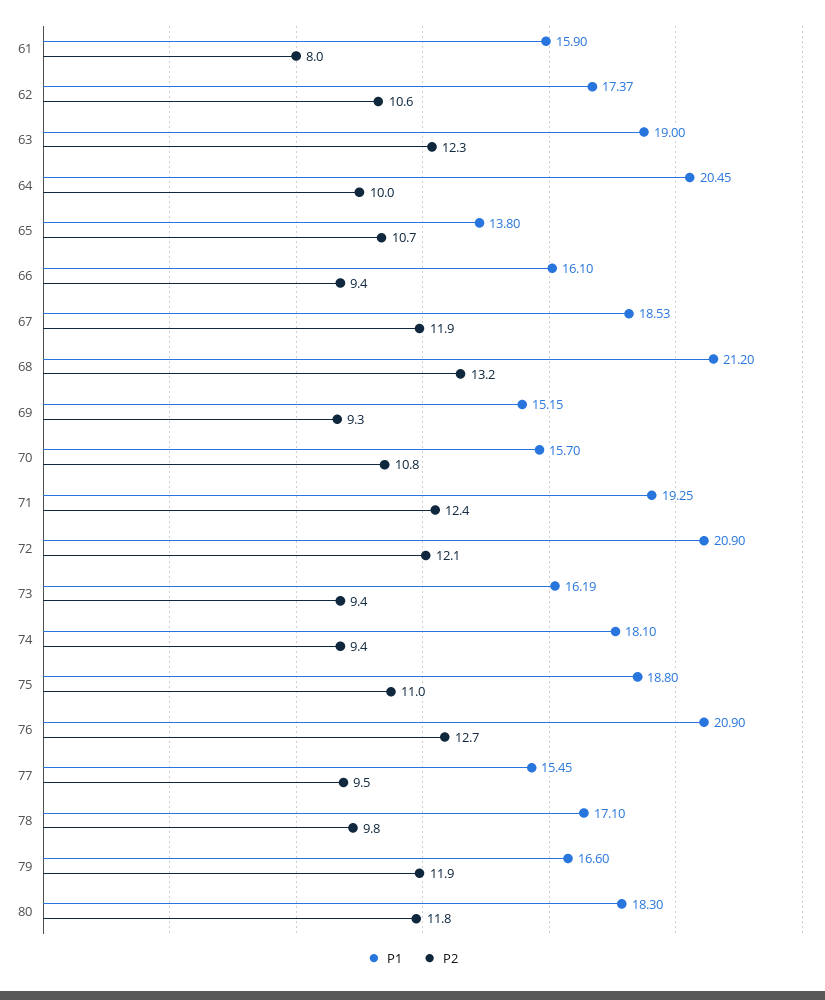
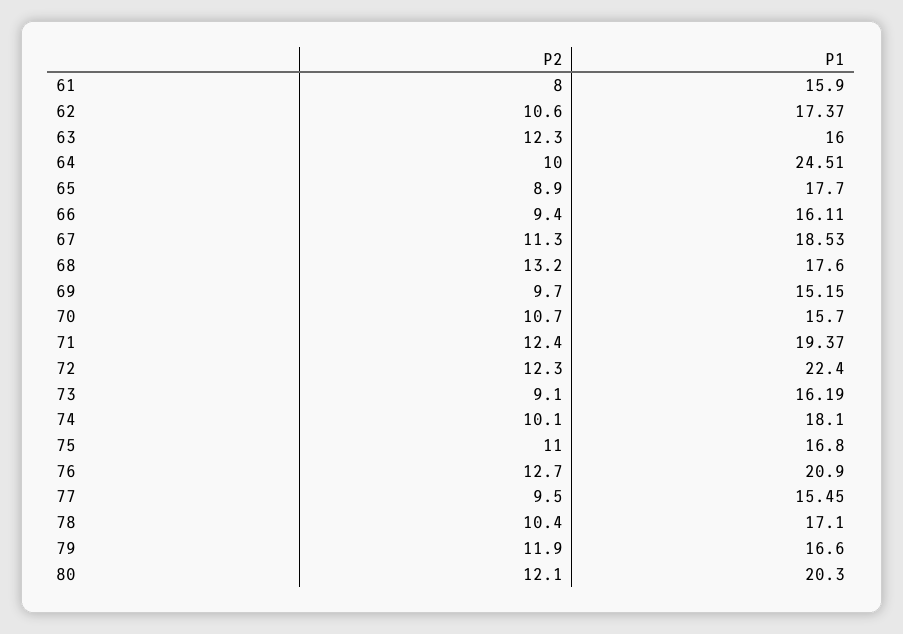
P1, 63: 19 -> 16
P1, 64: 20.45 -> 24.51
P1, 65: 13.8 -> 17.7
P2, 65: 10.7 -> 8.9
P1, 66: 16.1 -> 16.11
P2, 67: 11.9 -> 11.3
P1, 68: 21.2 -> 17.6
P2, 69: 9.3 -> 9.7
P2, 70: 10.8 -> 10.7
P1, 71: 19.25 -> 19.37
P1, 72: 20.9 -> 22.4
P2, 72: 12.1 -> 12.3
P2, 73: 9.4 -> 9.1
P2, 74: 9.4 -> 10.1
P1, 75: 18.8 -> 16.8
P2, 78: 9.8 -> 10.4
P1, 80: 18.3 -> 20.3
P2, 80: 11.8 -> 12.1

